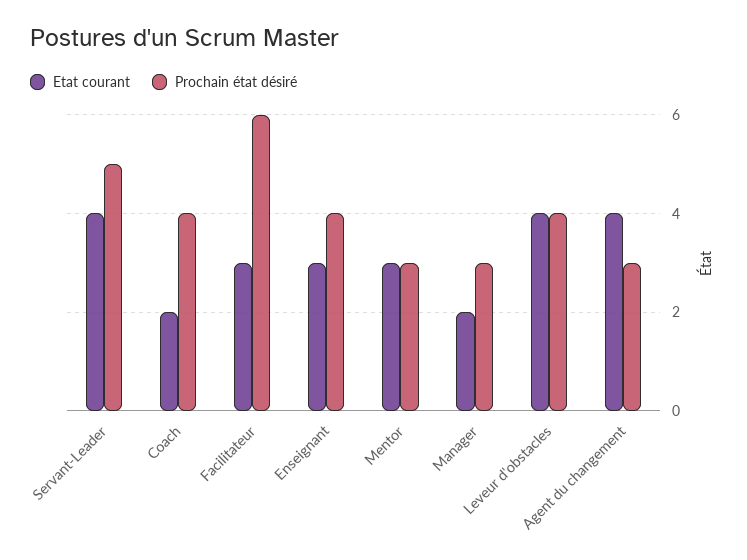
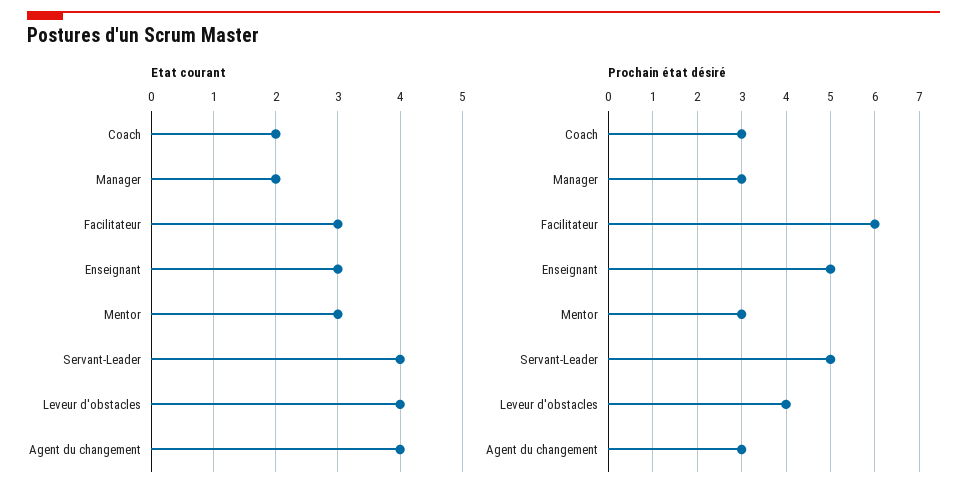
Prochain état désiré, Coach: 4 -> 3
Prochain état désiré, Enseignant: 4 -> 5

